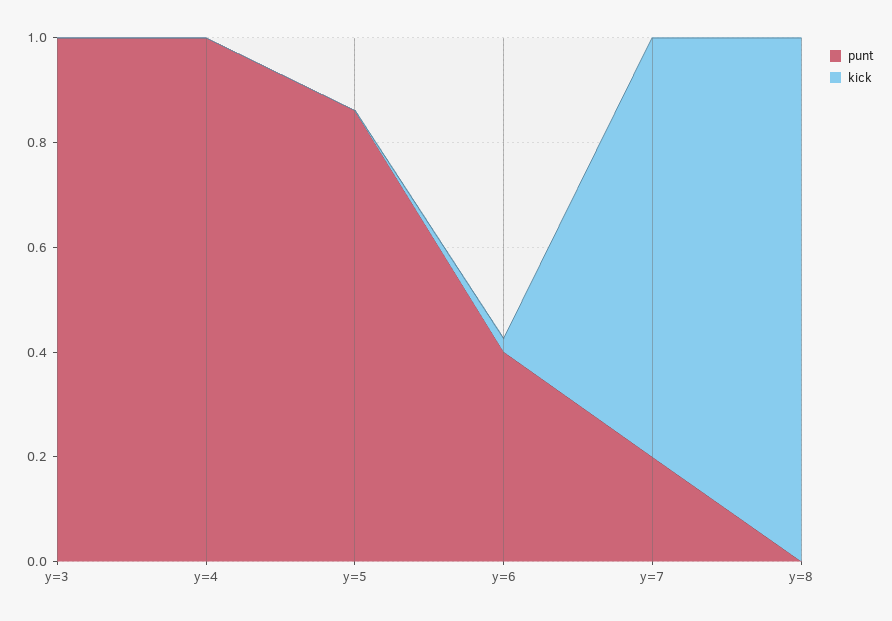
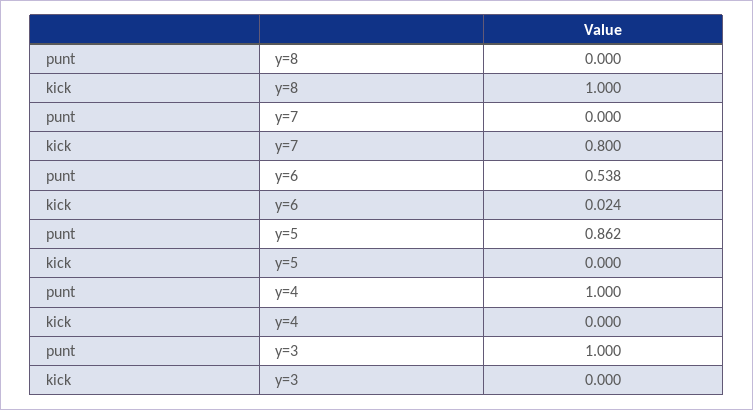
punt, y=6: 0.4 -> 0.538
punt, y=7: 0.2 -> 0

